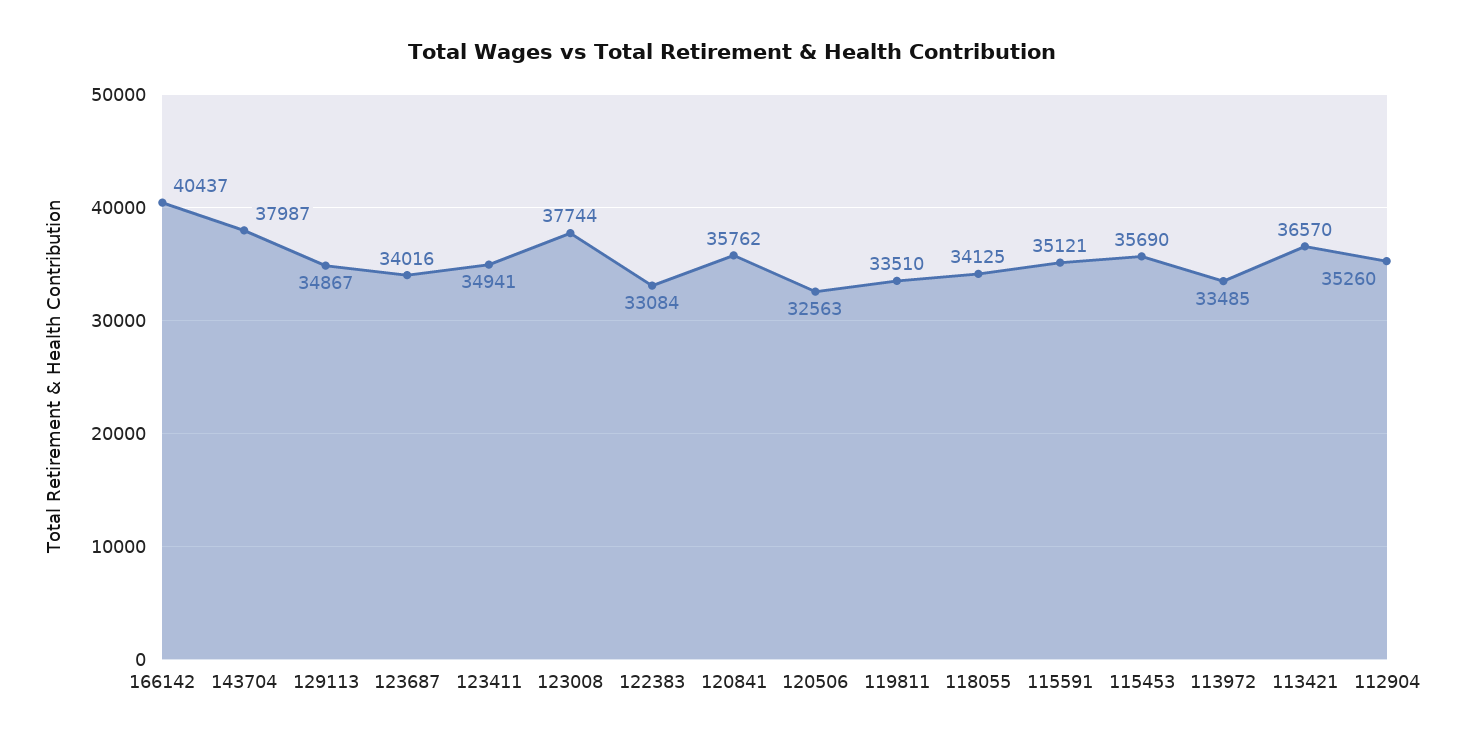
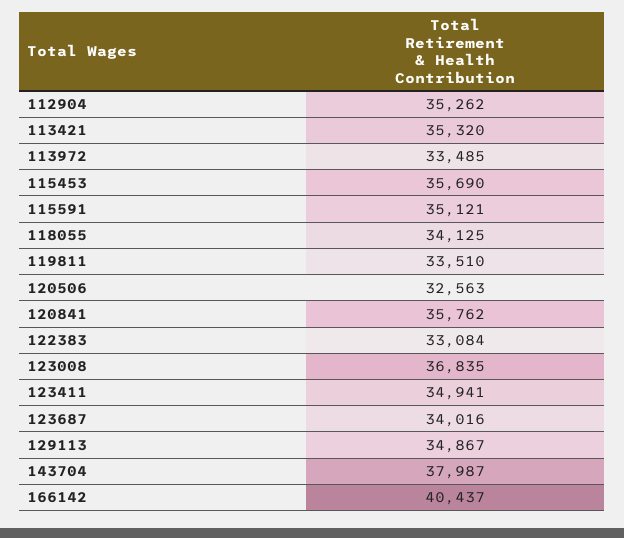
123008: 37744 -> 36835
113421: 36570 -> 35320
112904: 35260 -> 35262

